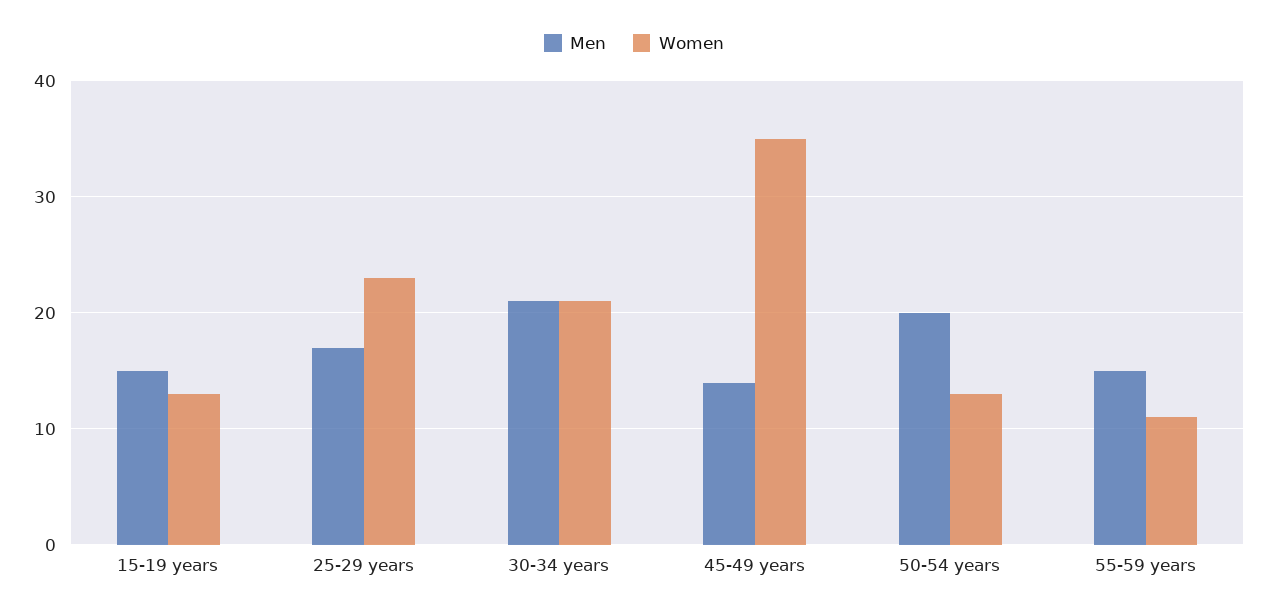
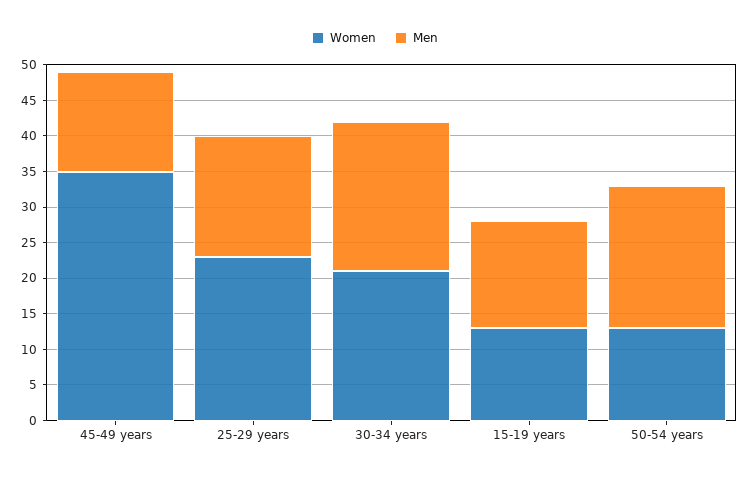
Men, 55-59 years: 15 -> none
Women, 55-59 years: 11 -> none

